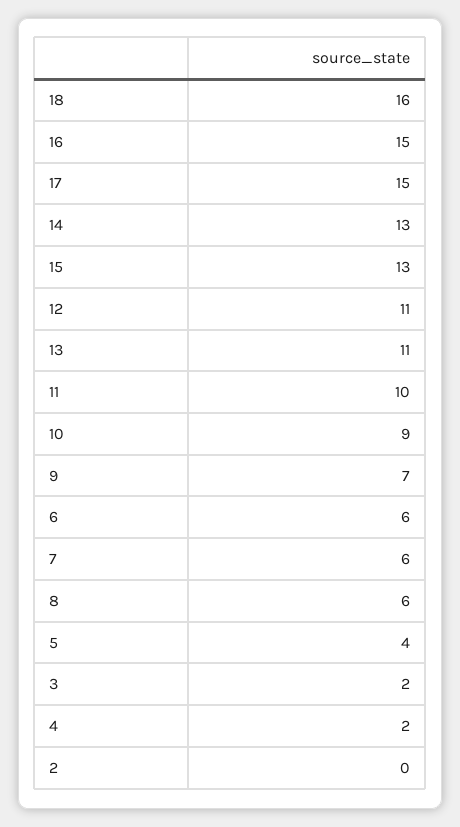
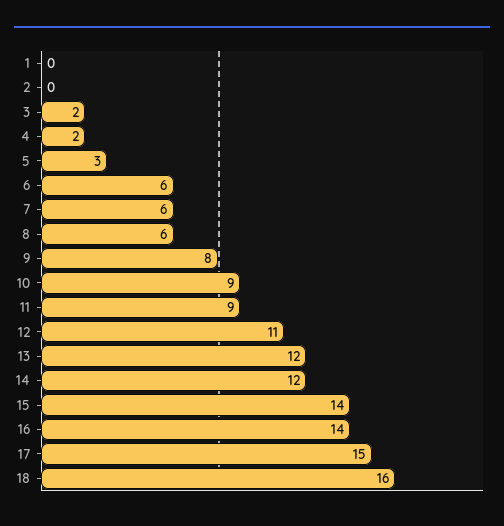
16: 15 -> 14
14: 13 -> 12
15: 13 -> 14
13: 11 -> 12
11: 10 -> 9
9: 7 -> 8
5: 4 -> 3
1: none -> 0

